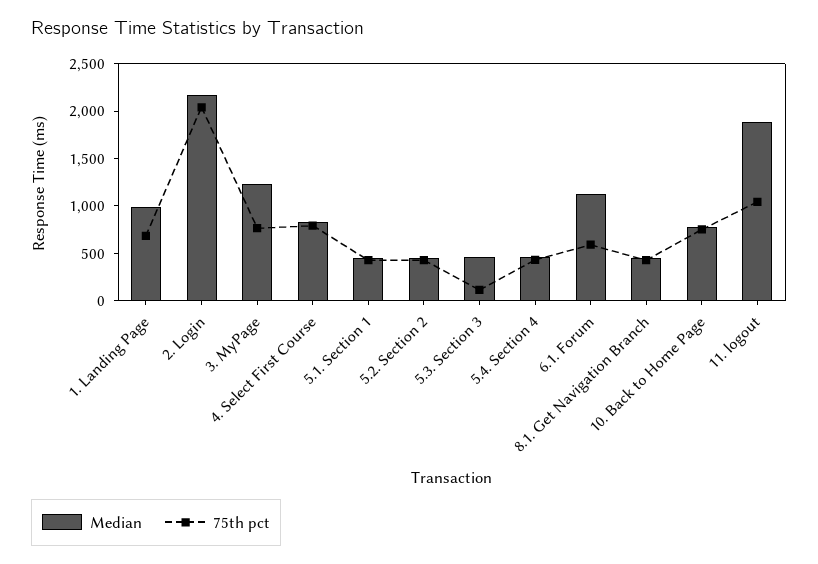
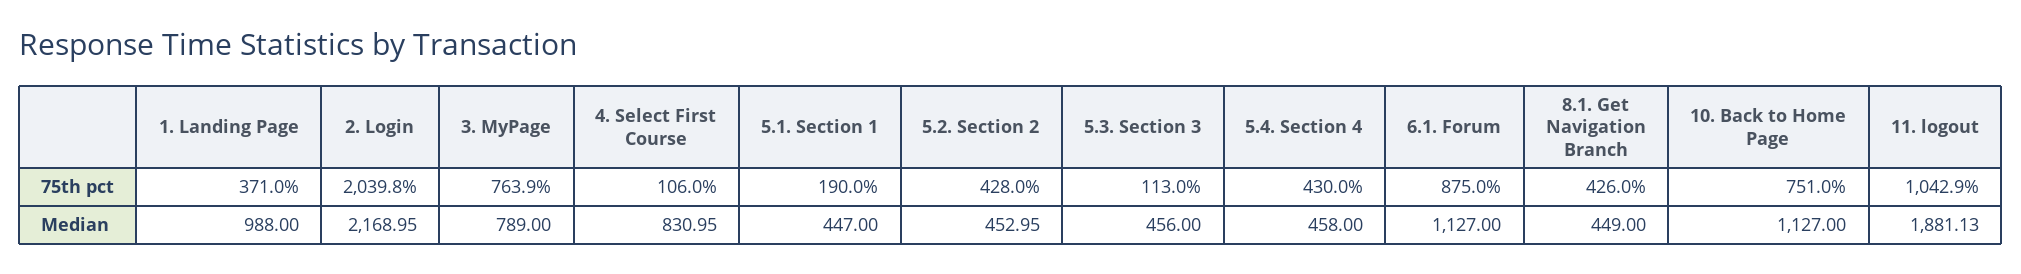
75th pct, 1. Landing Page: 700 -> 371
Median, 3. MyPage: 1200 -> 789
75th pct, 4. Select First Course: 800 -> 106
75th pct, 5.1. Section 1: 400 -> 190
75th pct, 6.1. Forum: 600 -> 875
Median, 10. Back to Home Page: 800 -> 1127

